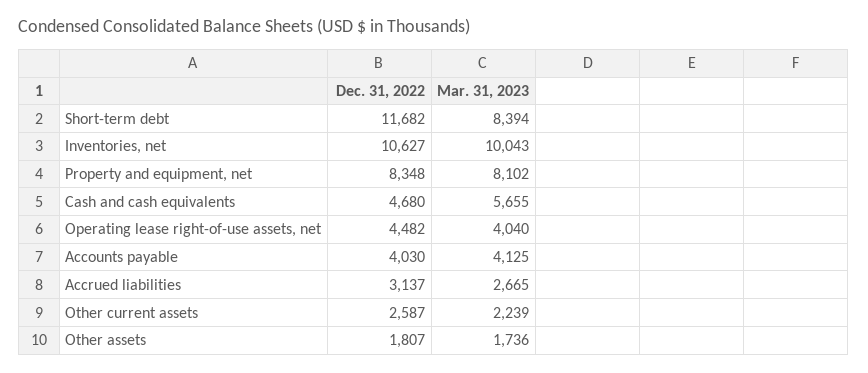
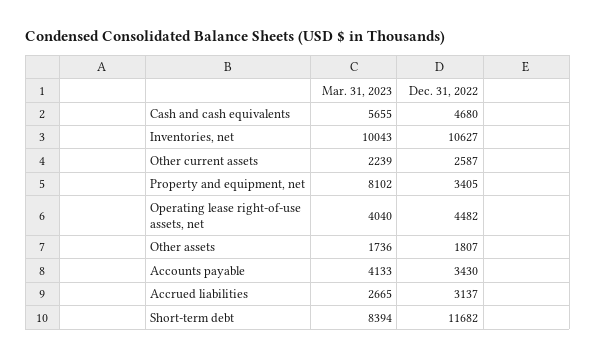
Dec. 31, 2022, Property and equipment, net: 8348 -> 3405
Dec. 31, 2022, Accounts payable: 4030 -> 3430
Mar. 31, 2023, Accounts payable: 4125 -> 4133

